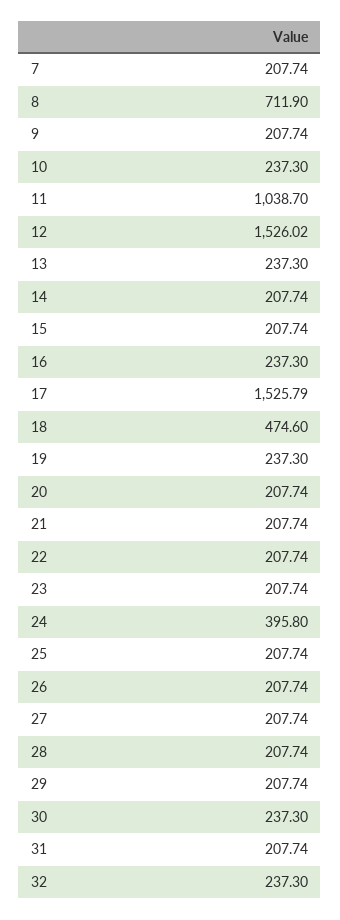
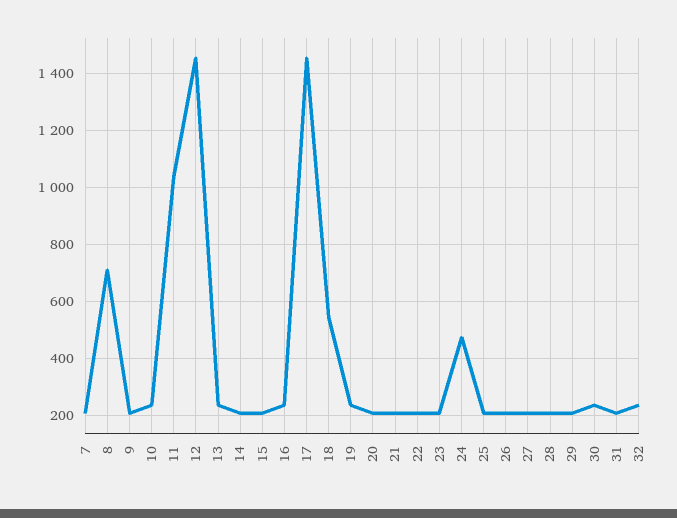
12: 1526.02 -> 1450
17: 1525.79 -> 1450
18: 474.6 -> 550
24: 395.8 -> 475

